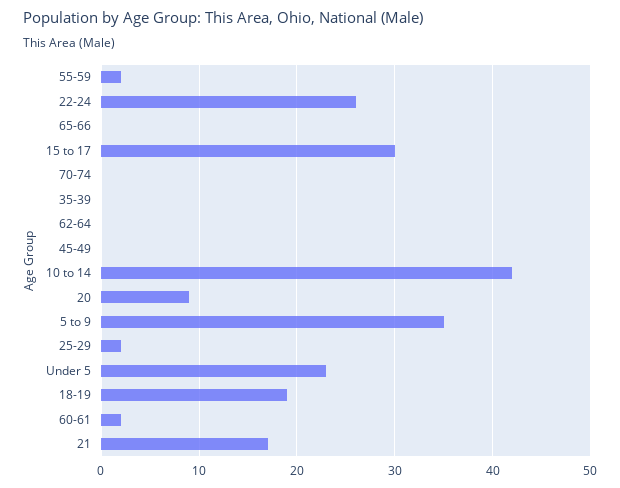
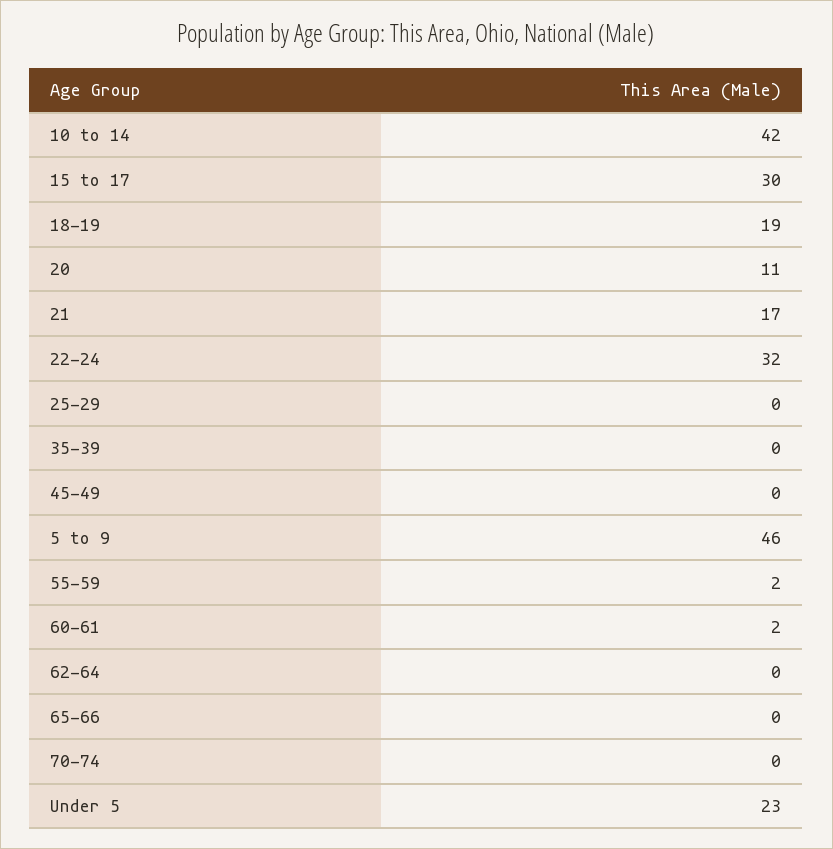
22-24: 26 -> 32
20: 9 -> 11
5 to 9: 35 -> 46
25-29: 2 -> 0

